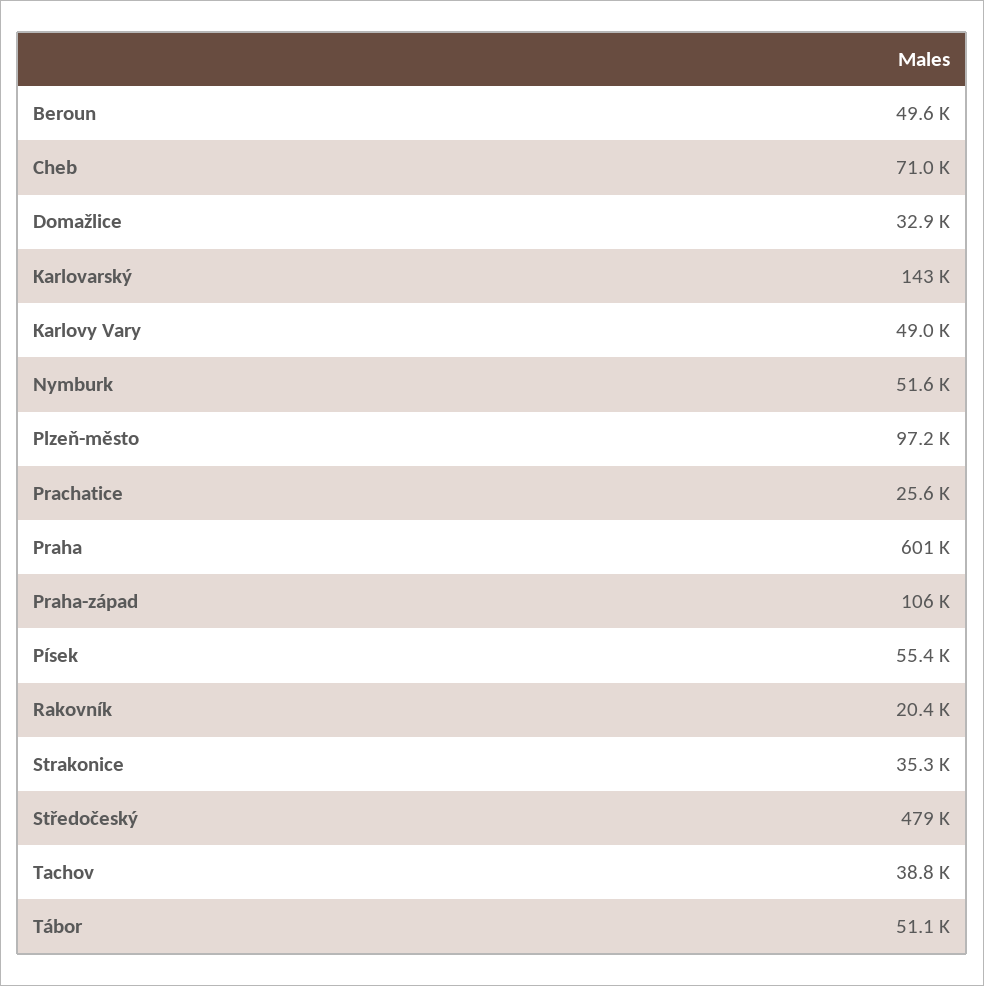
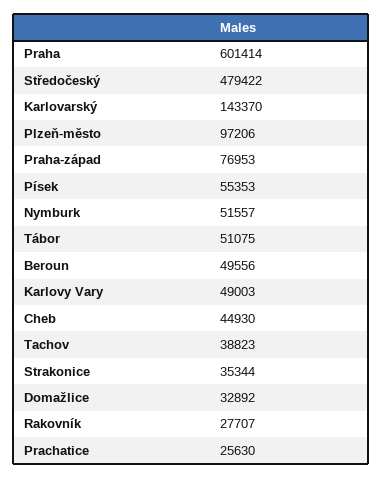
Cheb: 71000 -> 44930
Praha-západ: 106000 -> 76953
Rakovník: 20400 -> 27707

